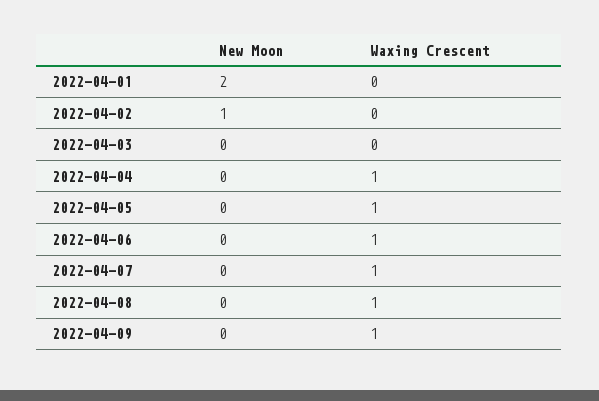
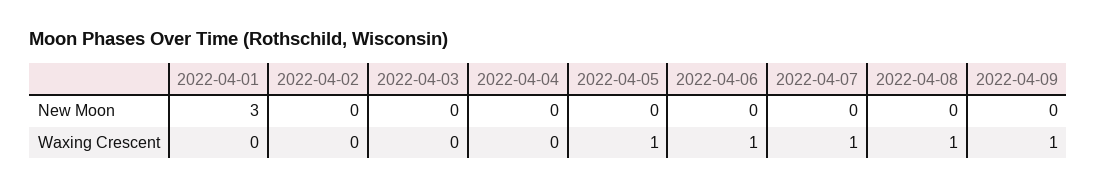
New Moon, 2022-04-01: 2 -> 3
New Moon, 2022-04-02: 1 -> 0
Waxing Crescent, 2022-04-04: 1 -> 0

